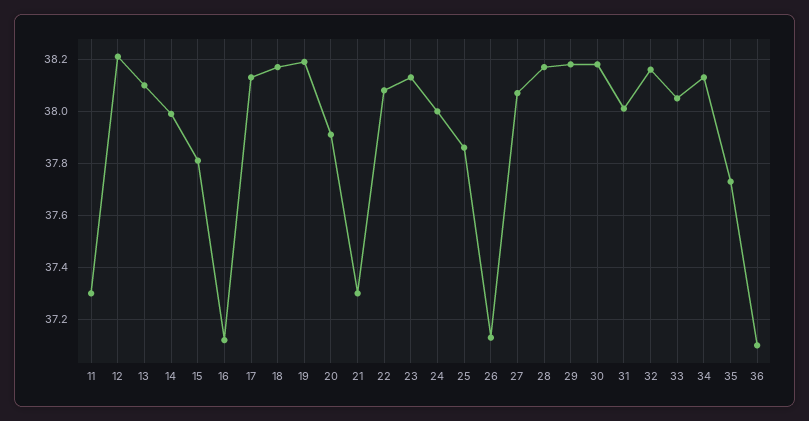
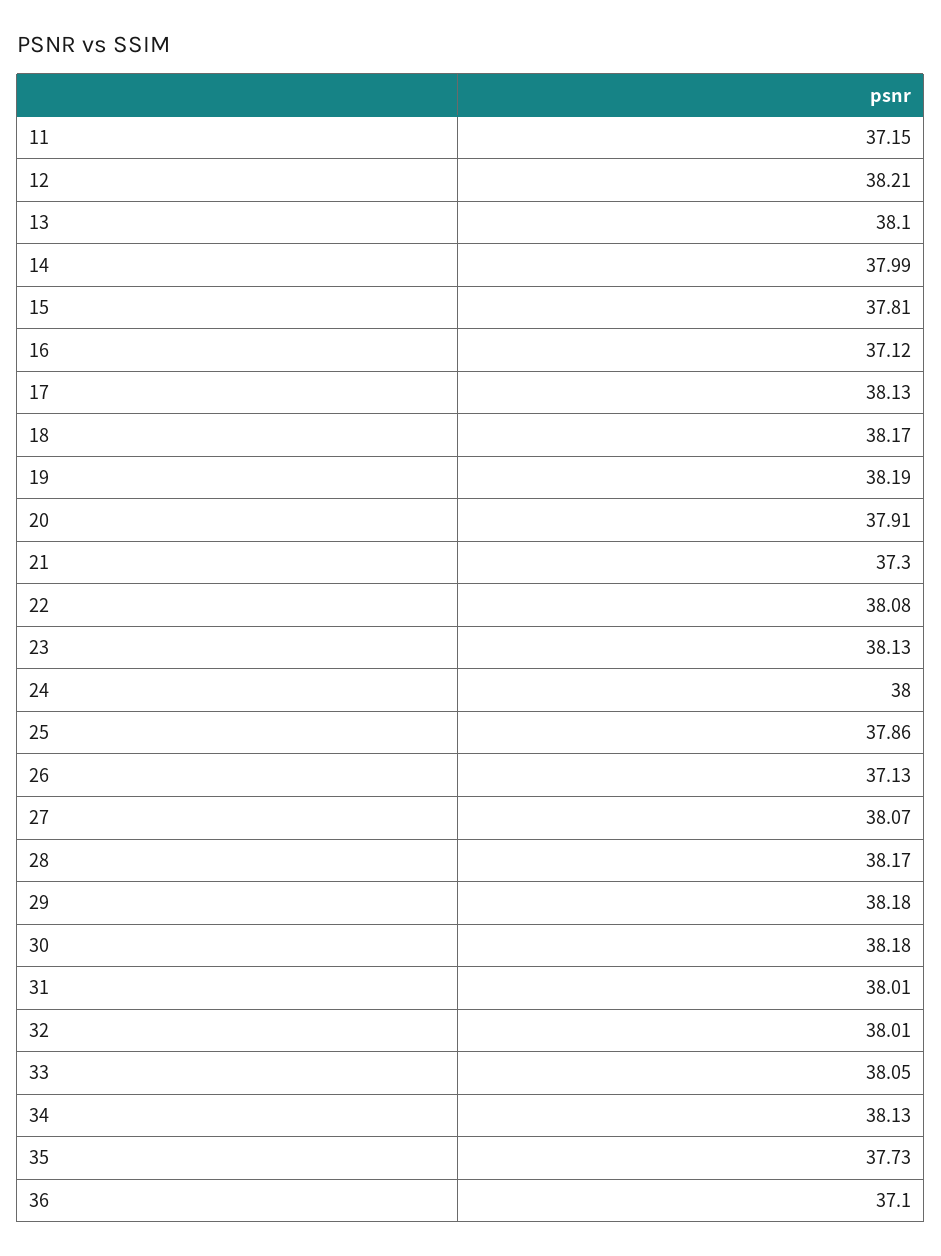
11: 37.3 -> 37.15
32: 38.15 -> 38.01

